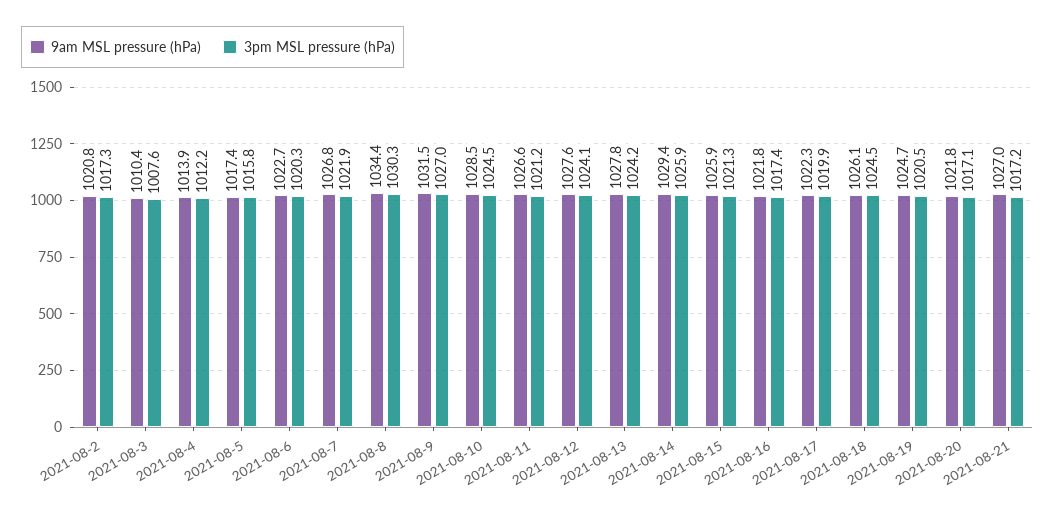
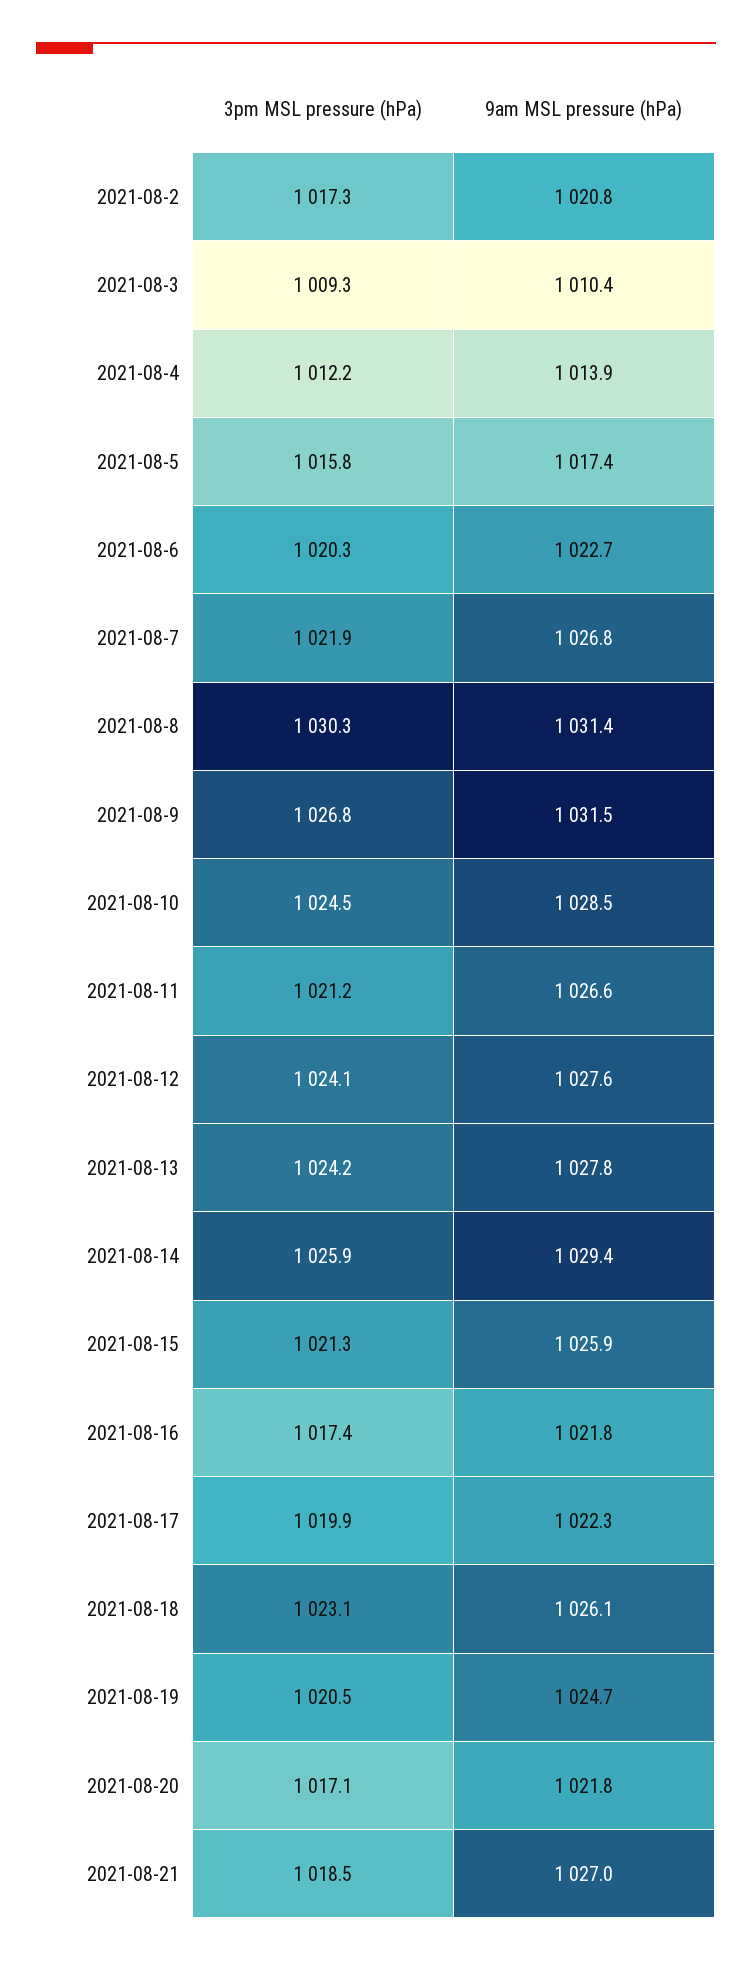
3pm MSL pressure (hPa), 2021-08-3: 1007.6 -> 1009.3
9am MSL pressure (hPa), 2021-08-8: 1034.4 -> 1031.4
3pm MSL pressure (hPa), 2021-08-9: 1027 -> 1026.8
3pm MSL pressure (hPa), 2021-08-18: 1024.5 -> 1023.1
3pm MSL pressure (hPa), 2021-08-21: 1017.2 -> 1018.5

